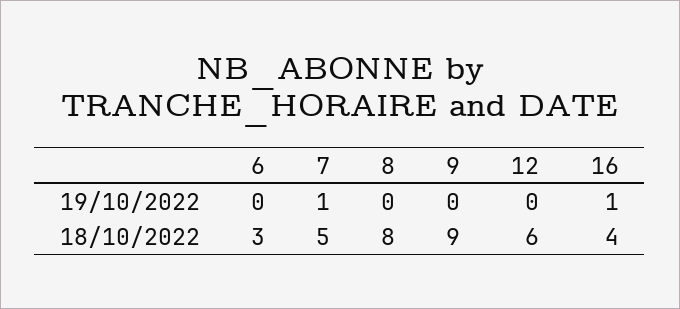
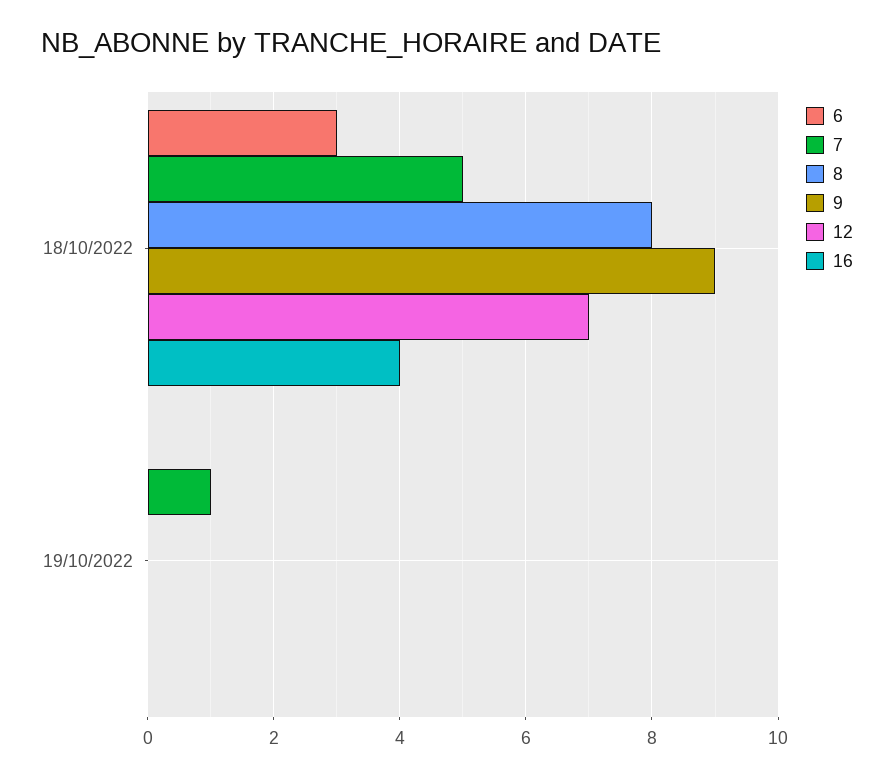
16, 19/10/2022: 1 -> 0
12, 18/10/2022: 6 -> 7

